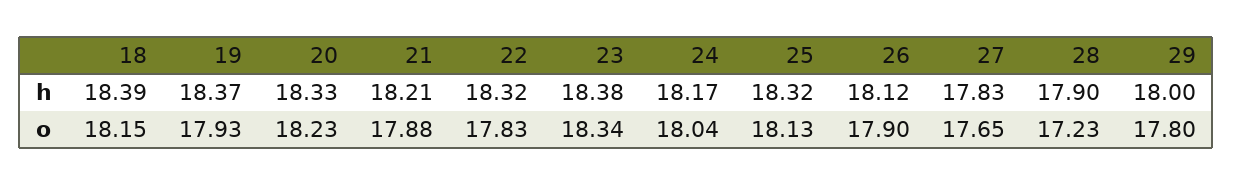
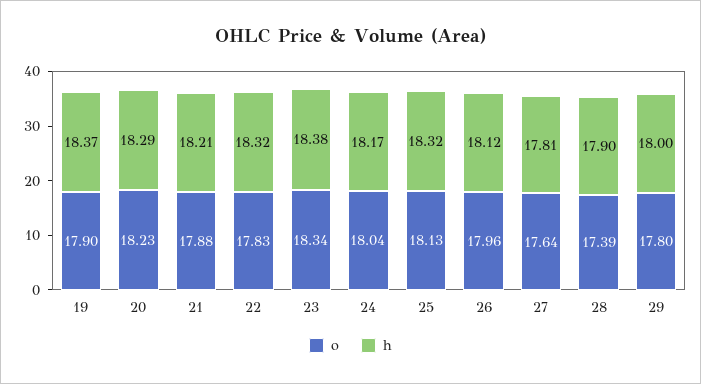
h, 18: 18.39 -> none
h, 20: 18.33 -> 18.29
h, 27: 17.83 -> 17.81
o, 18: 18.15 -> none
o, 19: 17.93 -> 17.9
o, 26: 17.9 -> 17.96
o, 27: 17.65 -> 17.64
o, 28: 17.23 -> 17.39

